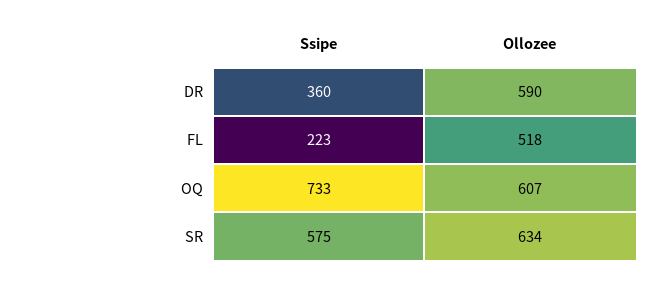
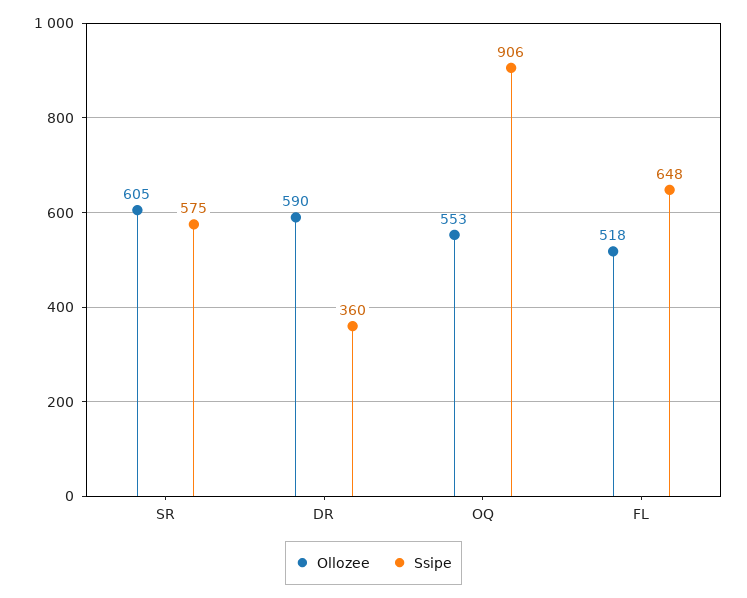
Ssipe, FL: 223 -> 648
Ssipe, OQ: 733 -> 906
Ollozee, OQ: 607 -> 553
Ollozee, SR: 634 -> 605

